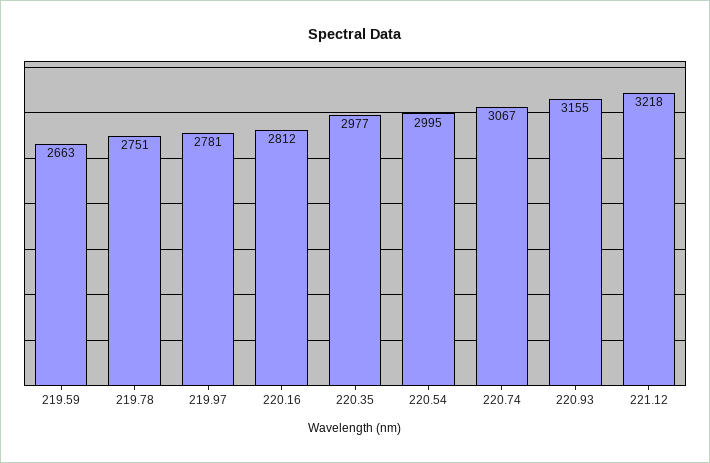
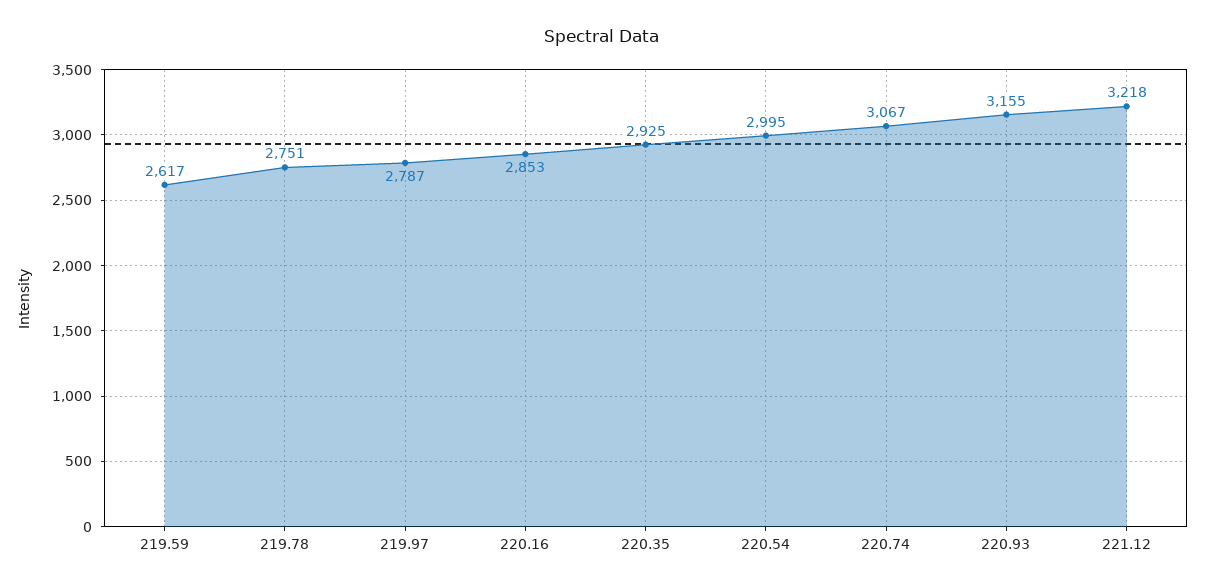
219.59: 2663 -> 2617
219.97: 2781 -> 2787
220.16: 2812 -> 2853
220.35: 2977 -> 2925

